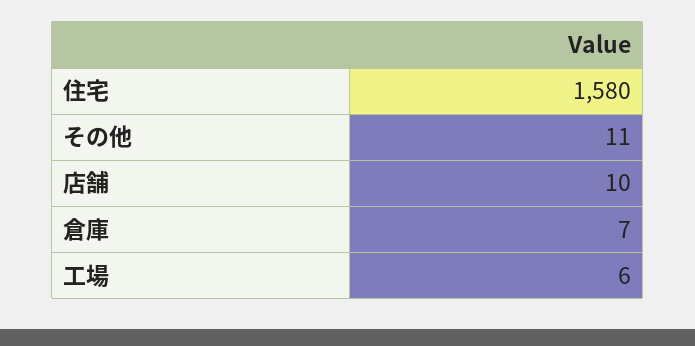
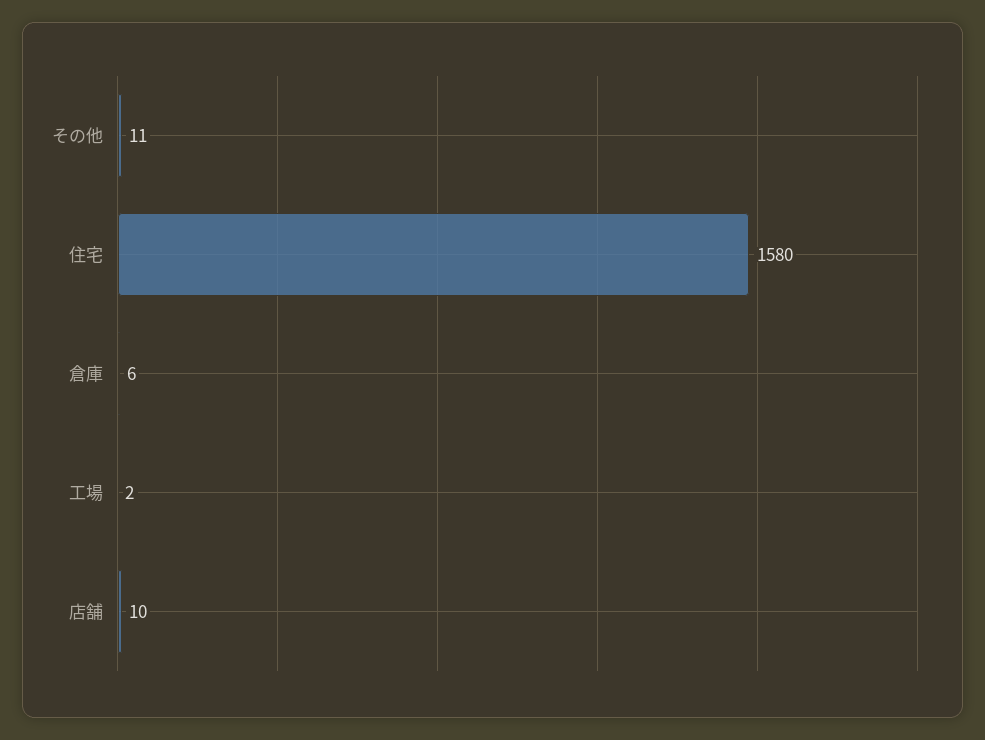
倉庫: 7 -> 6
工場: 6 -> 2

